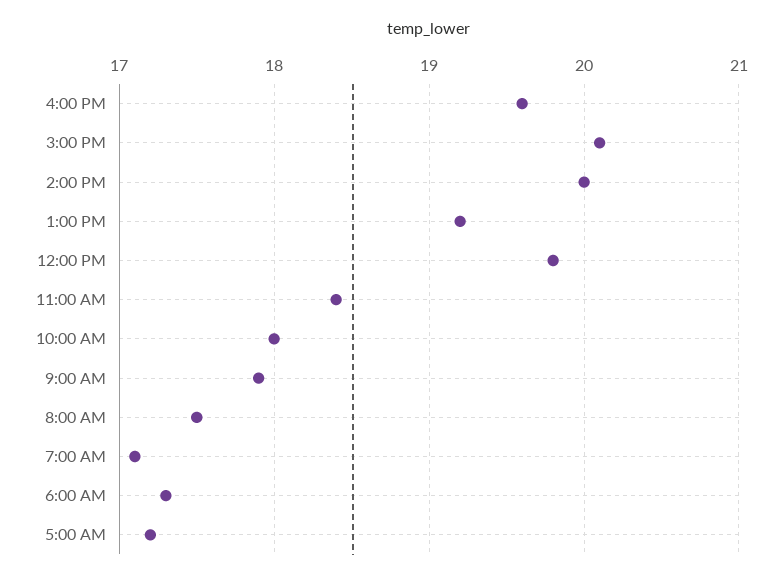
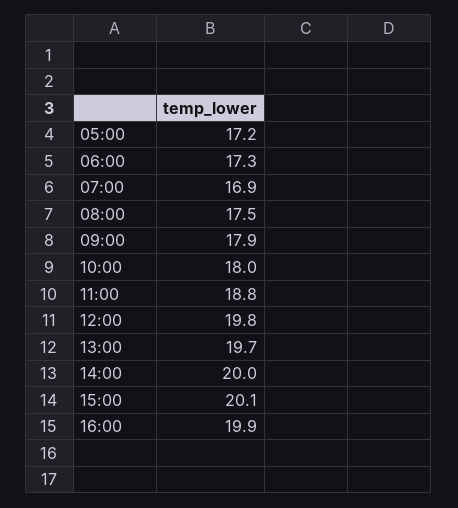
4:00 PM: 19.6 -> 19.9
1:00 PM: 19.2 -> 19.7
11:00 AM: 18.4 -> 18.8
7:00 AM: 17.1 -> 16.9

